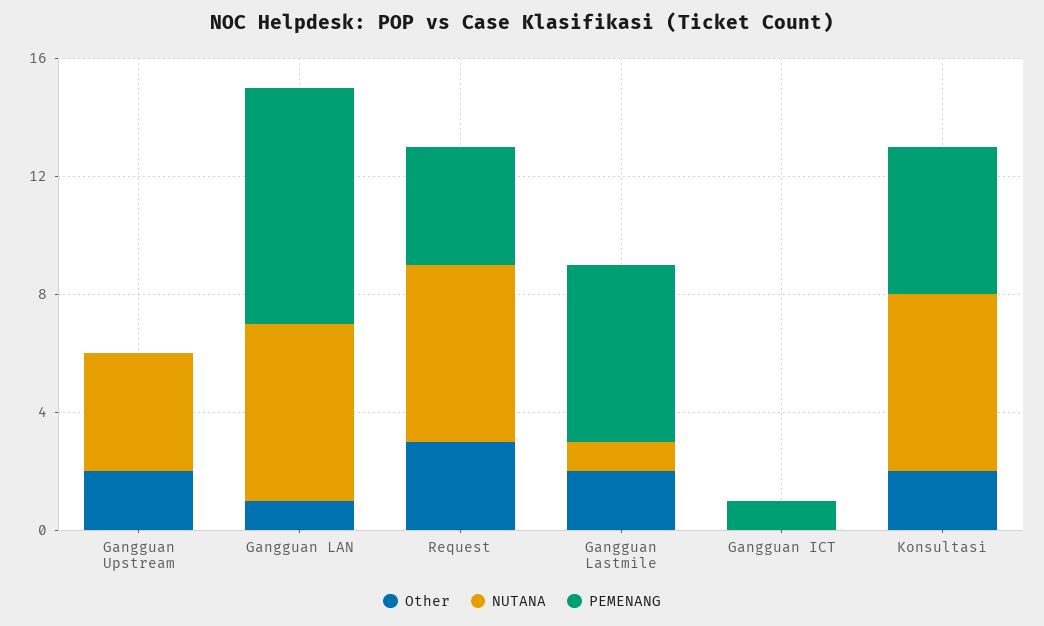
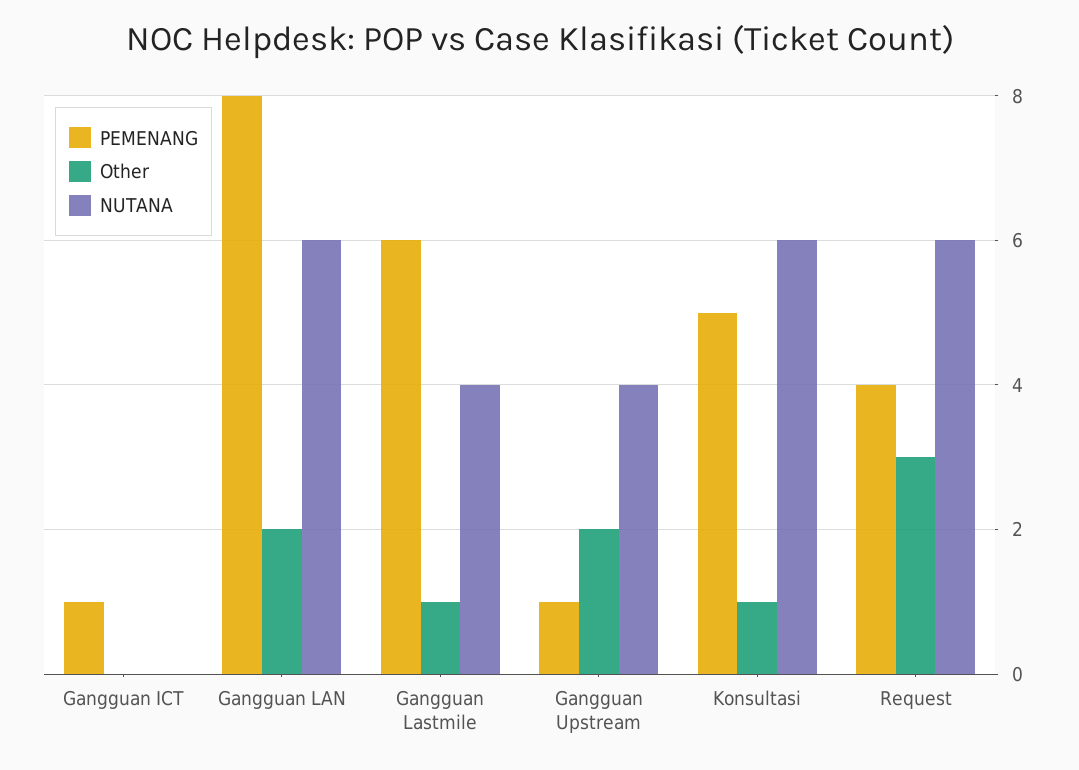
PEMENANG, Gangguan Upstream: 0 -> 1
Other, Gangguan LAN: 1 -> 2
Other, Gangguan Lastmile: 2 -> 1
NUTANA, Gangguan Lastmile: 1 -> 4
Other, Konsultasi: 2 -> 1

